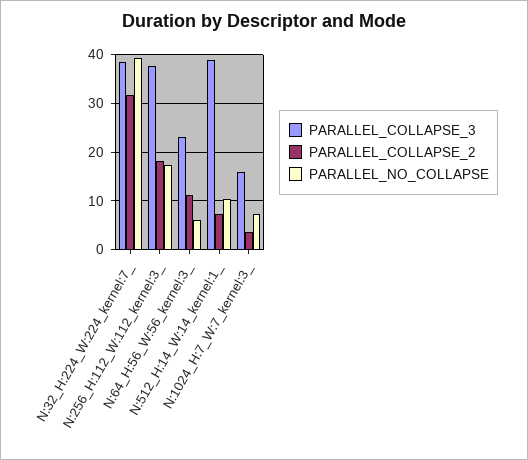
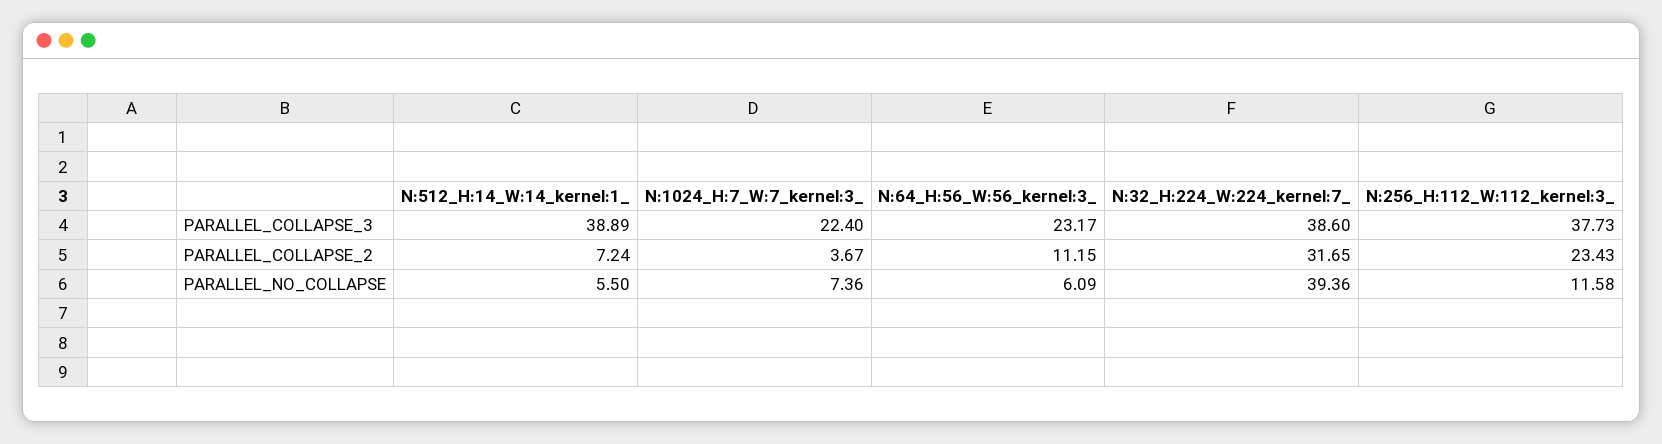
PARALLEL_COLLAPSE_2, N:256_H:112_W:112_kernel:3_: 18 -> 23.43
PARALLEL_NO_COLLAPSE, N:256_H:112_W:112_kernel:3_: 18 -> 11.58
PARALLEL_NO_COLLAPSE, N:512_H:14_W:14_kernel:1_: 10 -> 5.5
PARALLEL_COLLAPSE_3, N:1024_H:7_W:7_kernel:3_: 16 -> 22.4

